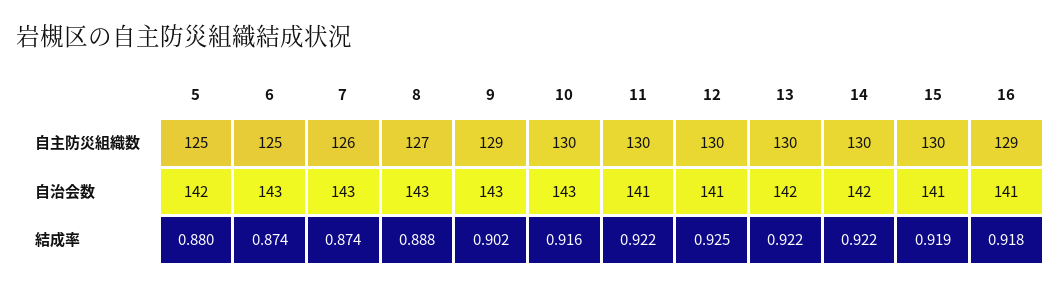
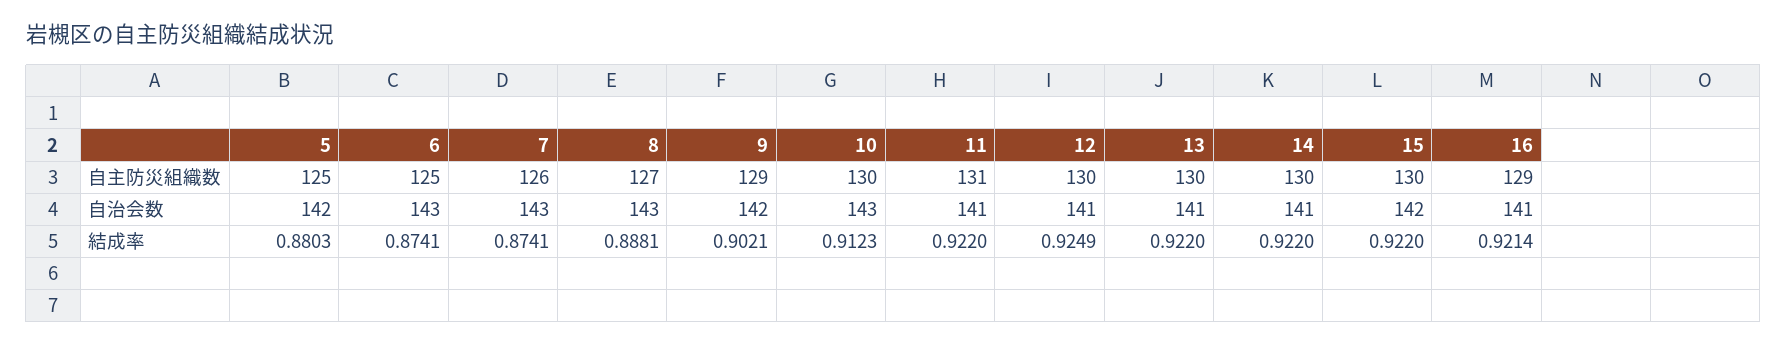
11, 自主防災組織数: 130 -> 131
9, 自治会数: 143 -> 142
13, 自治会数: 142 -> 141
14, 自治会数: 142 -> 141
15, 自治会数: 141 -> 142
10, 結成率: 0.916 -> 0.9123
15, 結成率: 0.919 -> 0.922
16, 結成率: 0.918 -> 0.9214

